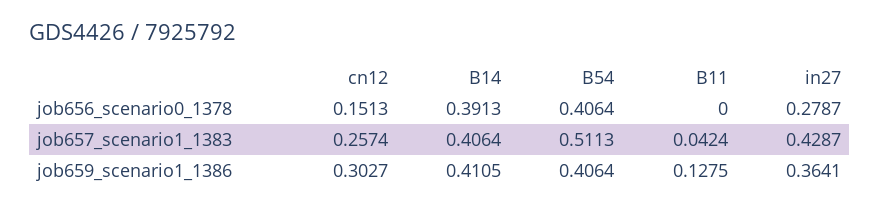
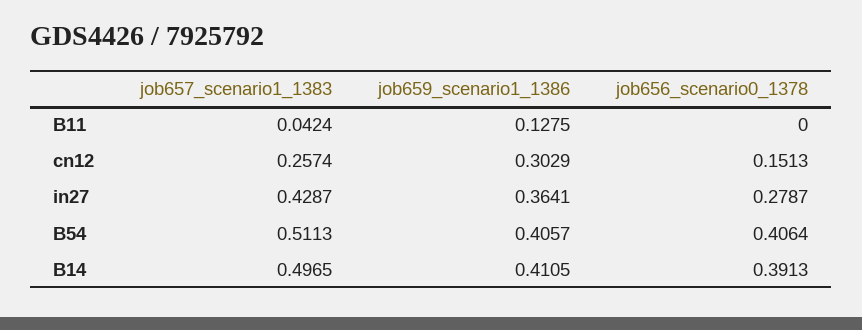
B14, job657_scenario1_1383: 0.4064 -> 0.4965
cn12, job659_scenario1_1386: 0.3027 -> 0.3029
B54, job659_scenario1_1386: 0.4064 -> 0.4057

